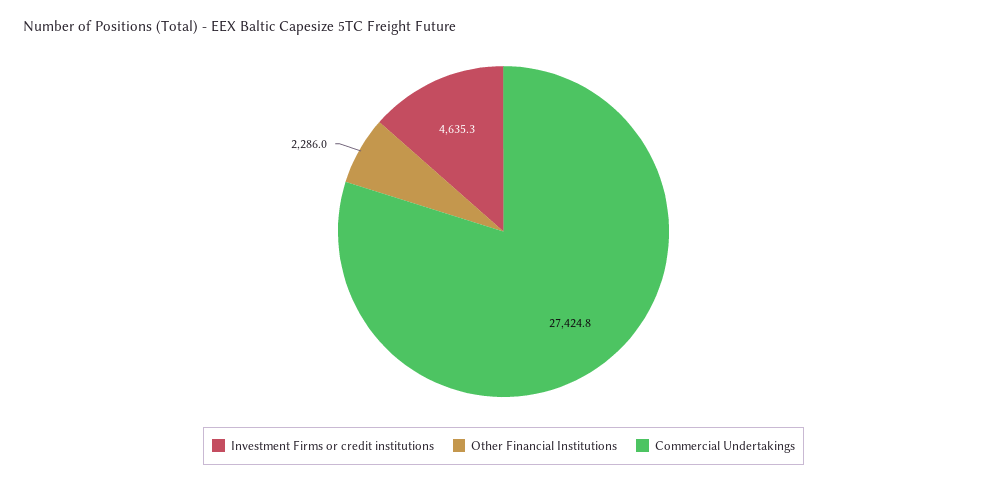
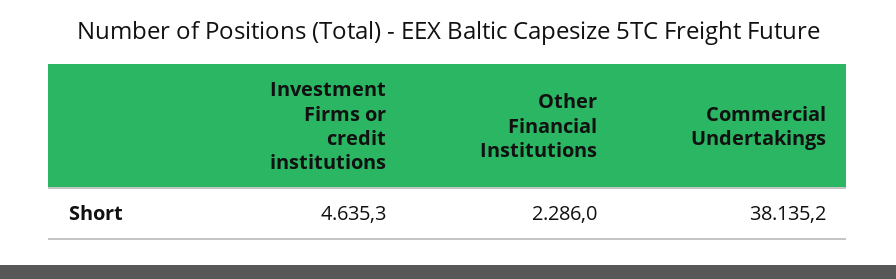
Commercial Undertakings: 27424.8 -> 38135.2

